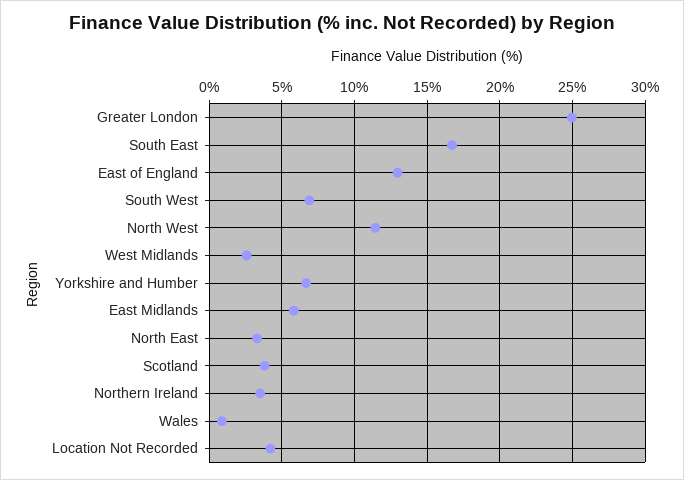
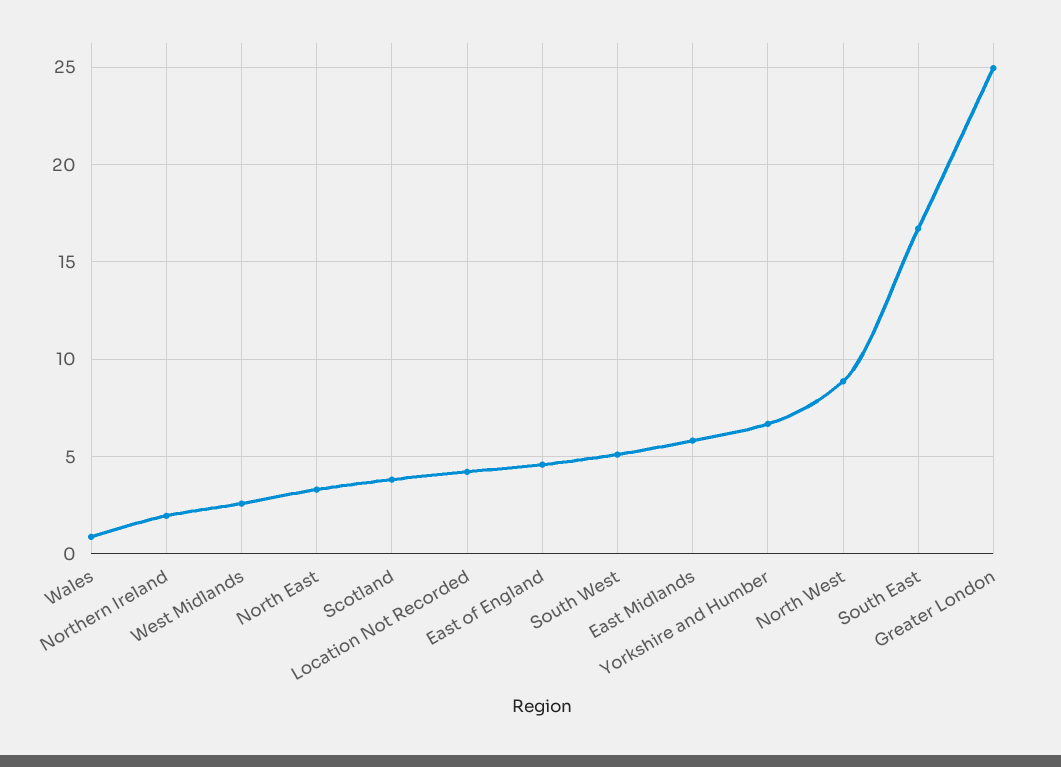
East of England: 13 -> 4.5
South West: 7 -> 5
North West: 11.5 -> 9
Northern Ireland: 3.5 -> 2

